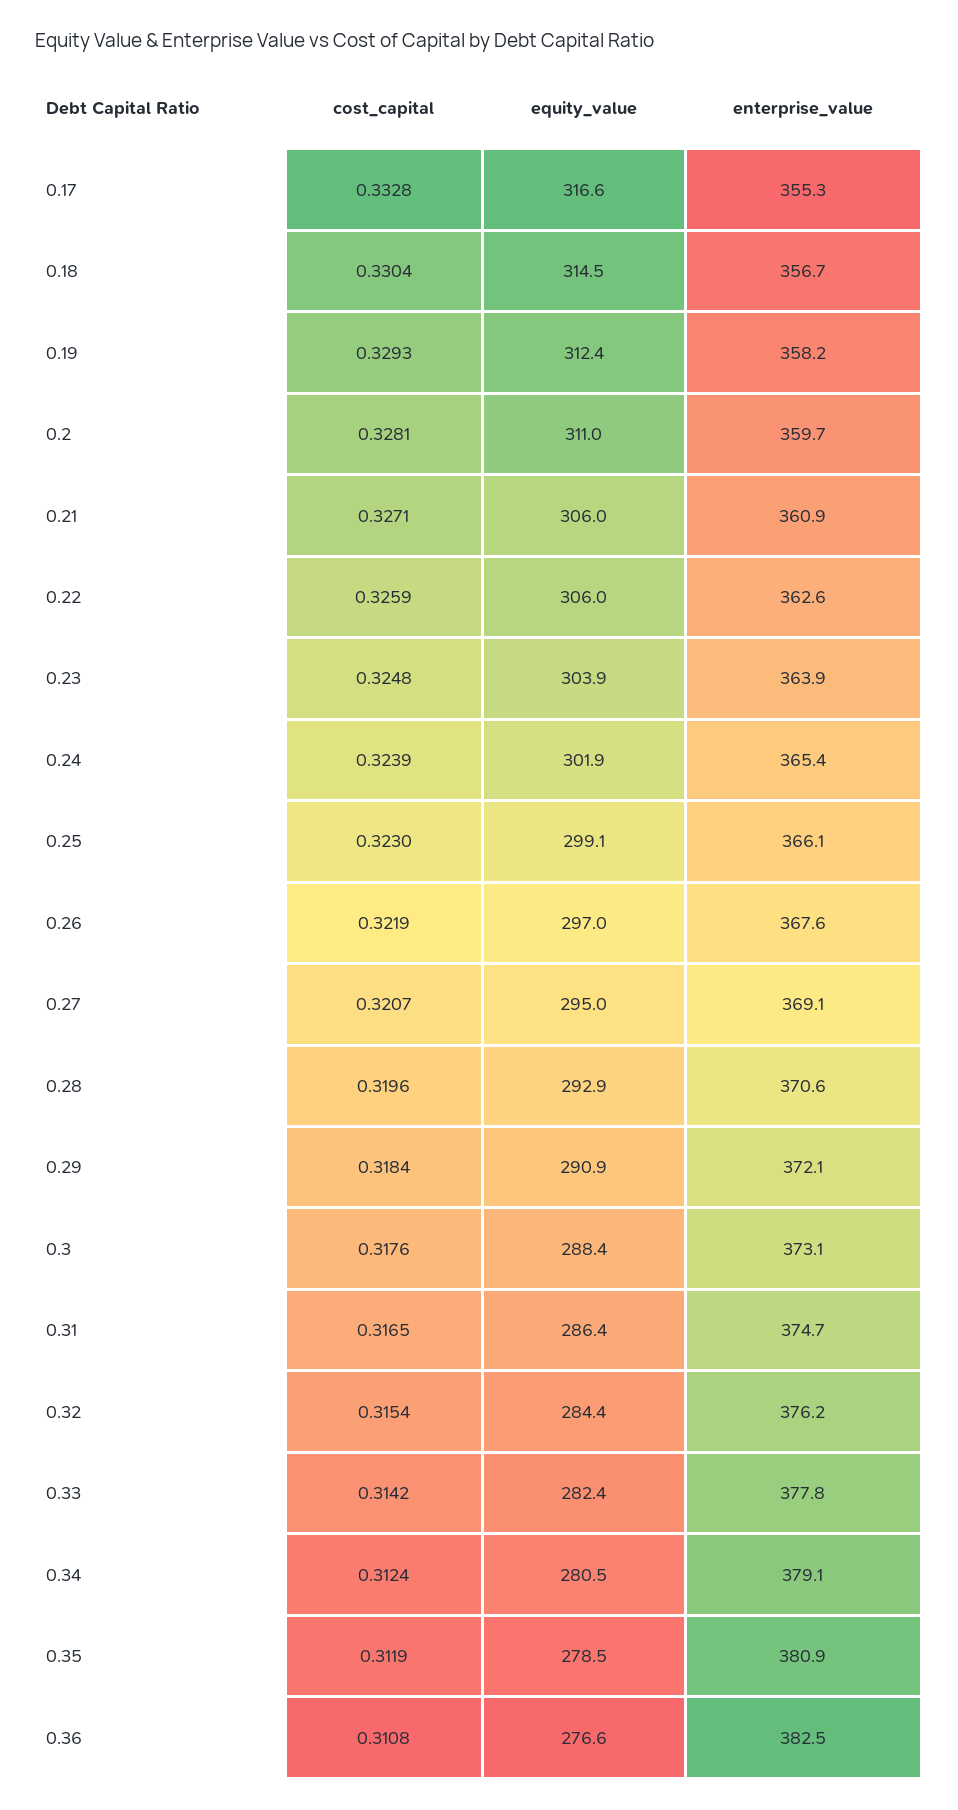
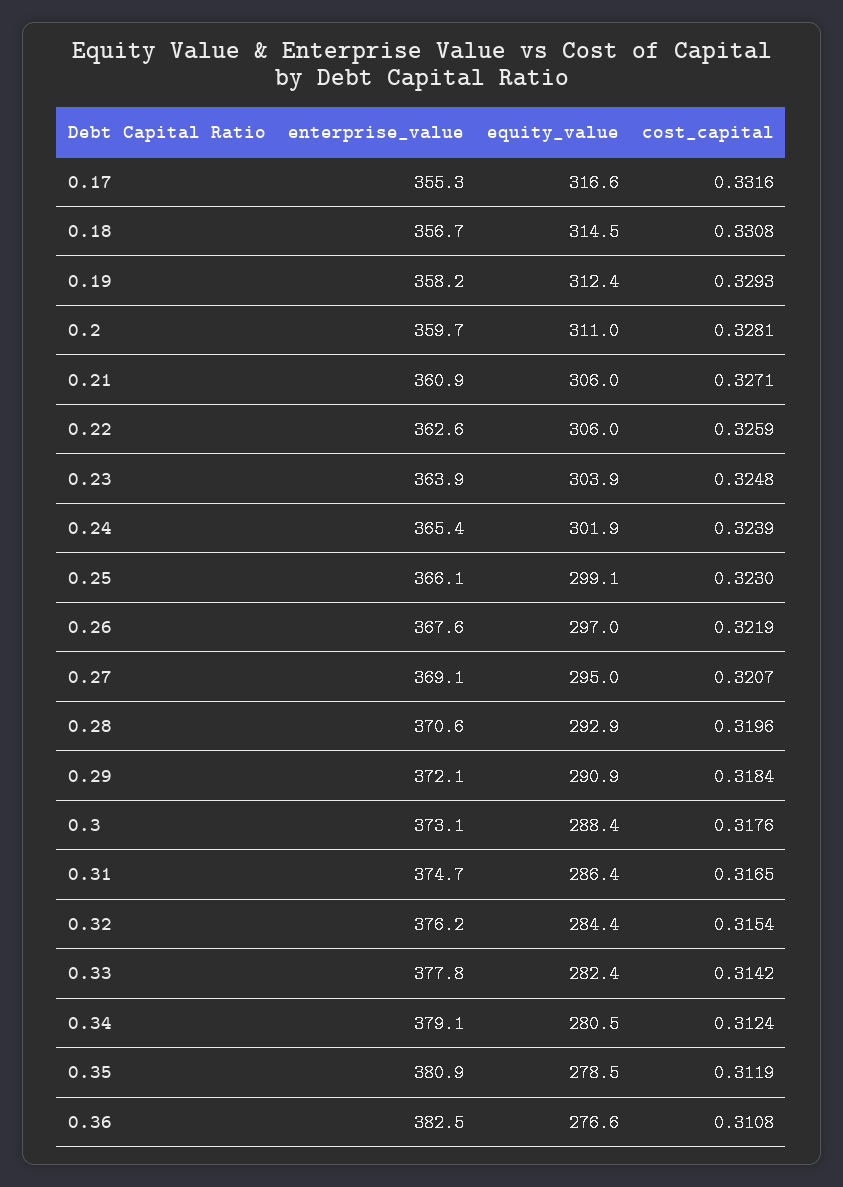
cost_capital, 0.17: 0.3328 -> 0.3316
cost_capital, 0.18: 0.3304 -> 0.3308

